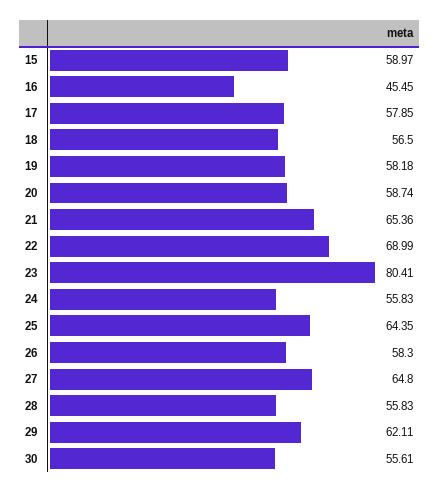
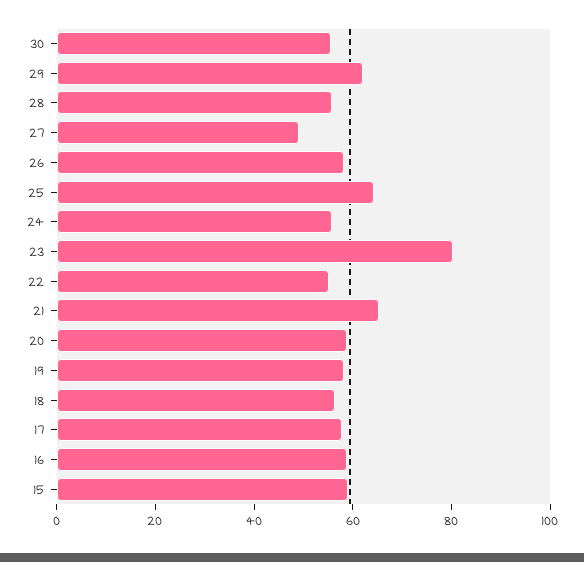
16: 45.45 -> 60
22: 68.99 -> 55
27: 64.8 -> 50

